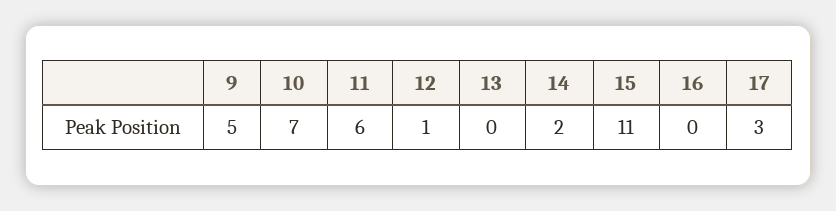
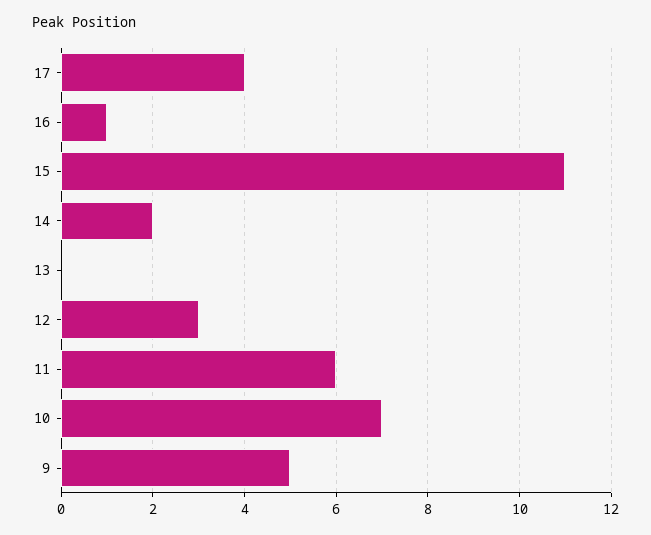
12: 1 -> 3
16: 0 -> 1
17: 3 -> 4

